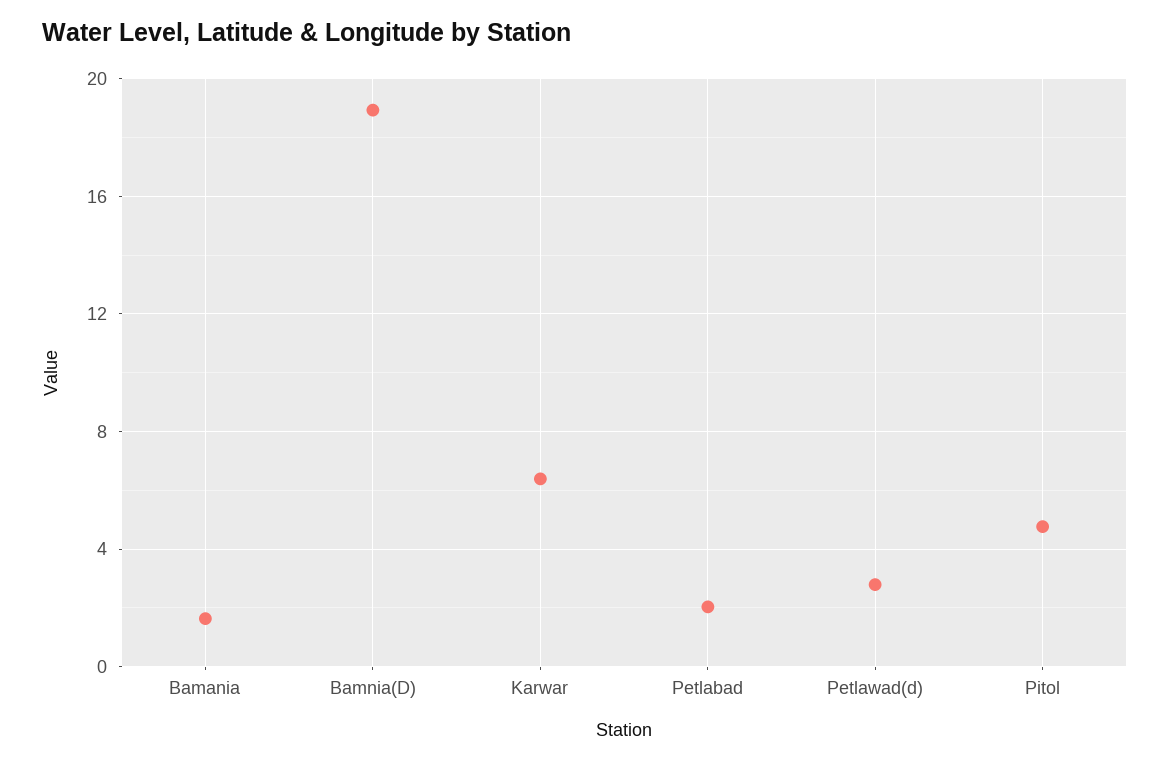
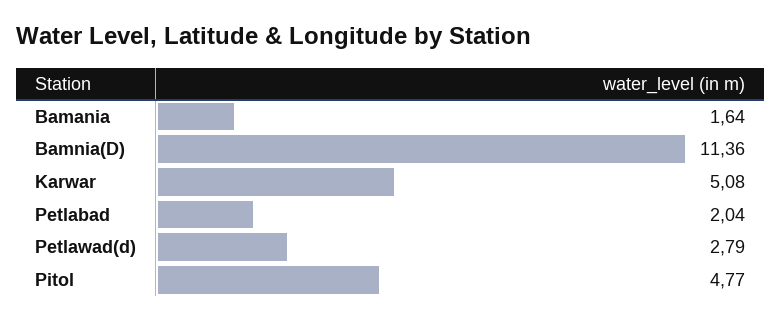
Bamnia(D): 19 -> 11.36
Karwar: 6.5 -> 5.08

